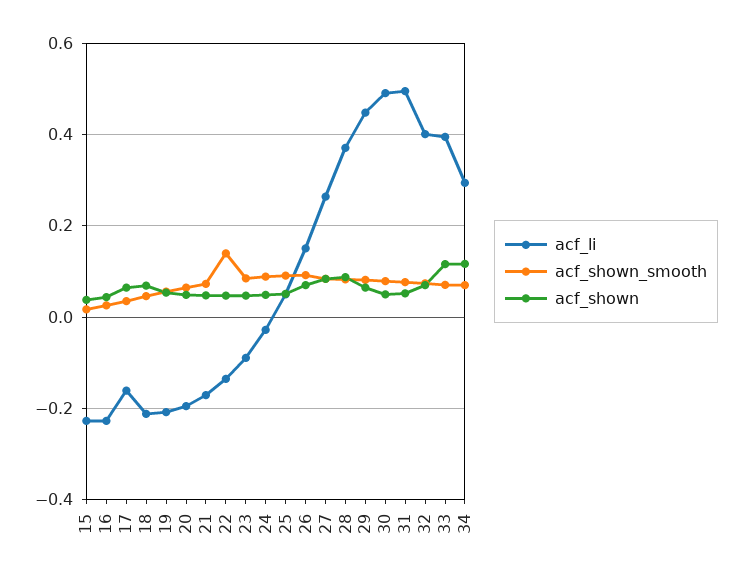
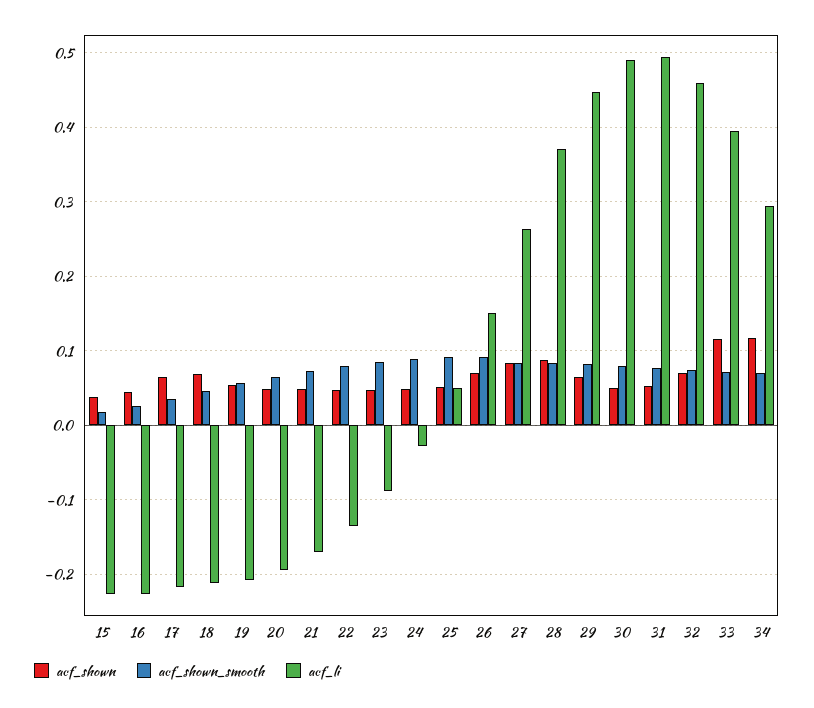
acf_li, 17: -0.16 -> -0.22
acf_shown_smooth, 22: 0.14 -> 0.08
acf_li, 32: 0.4 -> 0.46

